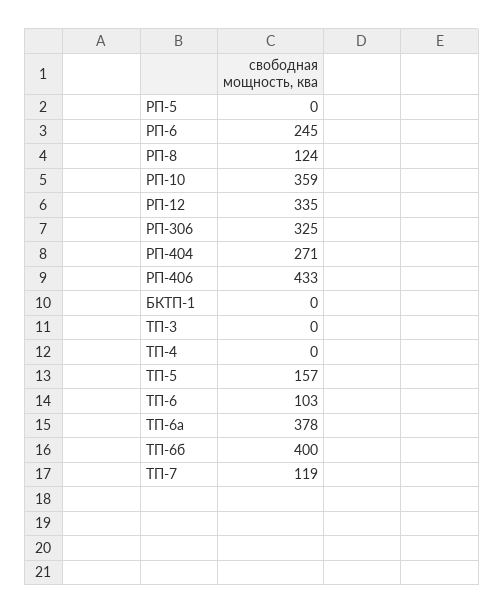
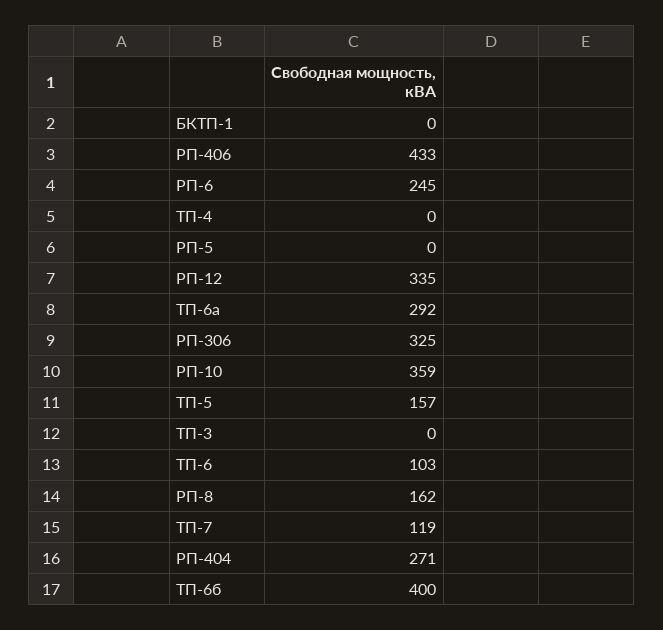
РП-8: 124 -> 162
ТП-6а: 378 -> 292

